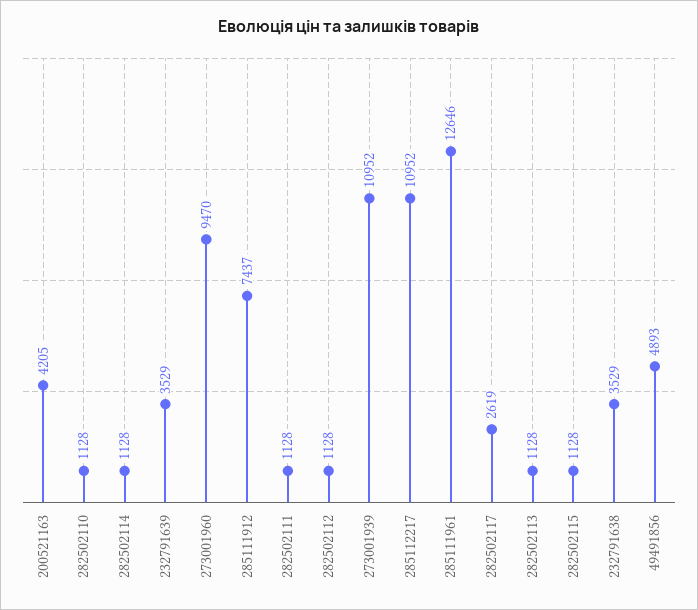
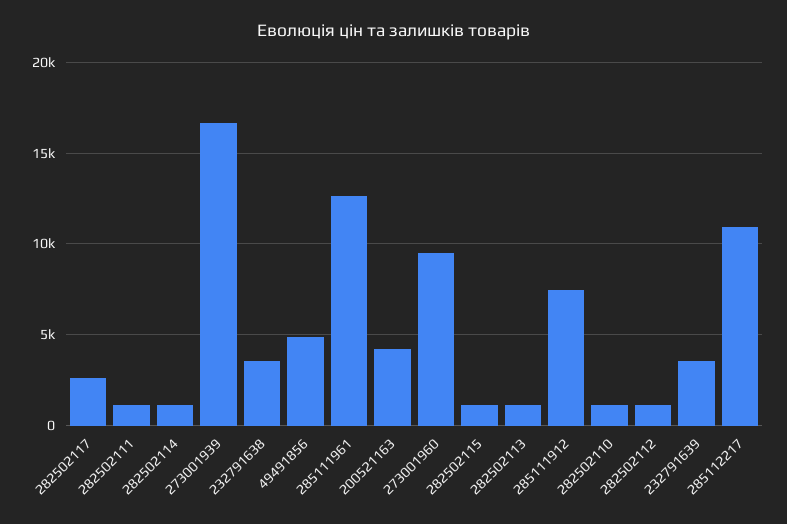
273001939: 10952 -> 16500

